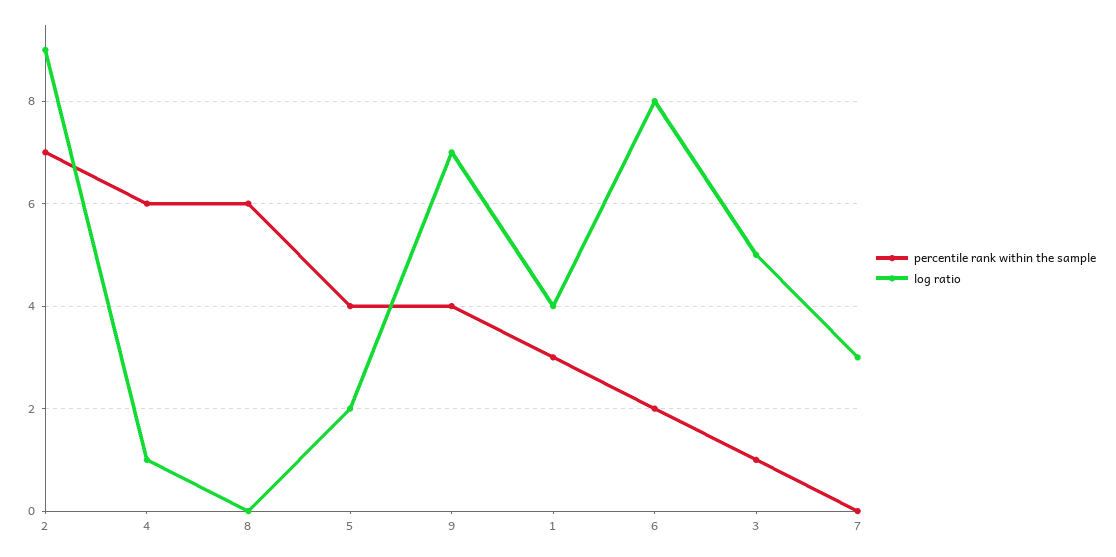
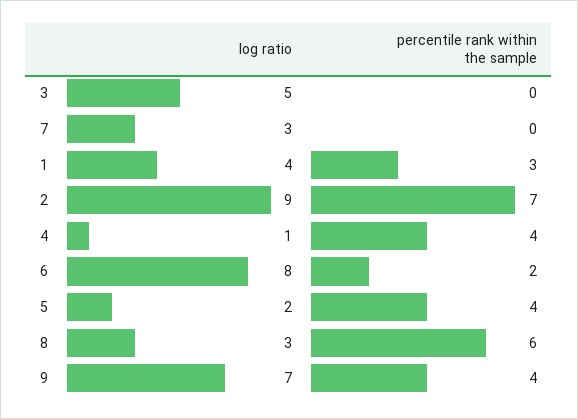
percentile rank within the sample, 4: 6 -> 4
log ratio, 8: 0 -> 3
percentile rank within the sample, 3: 1 -> 0

